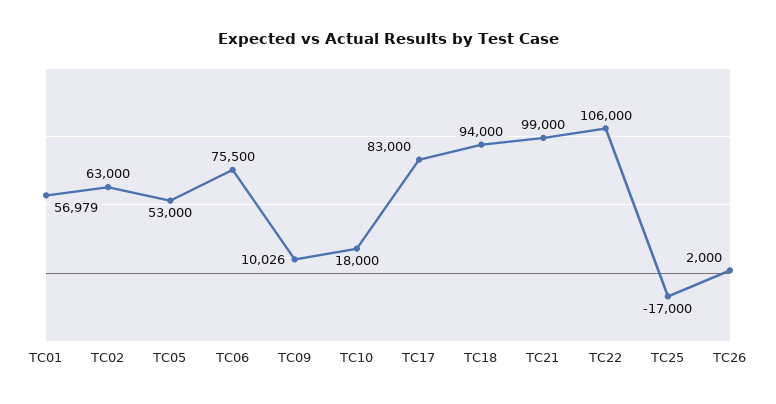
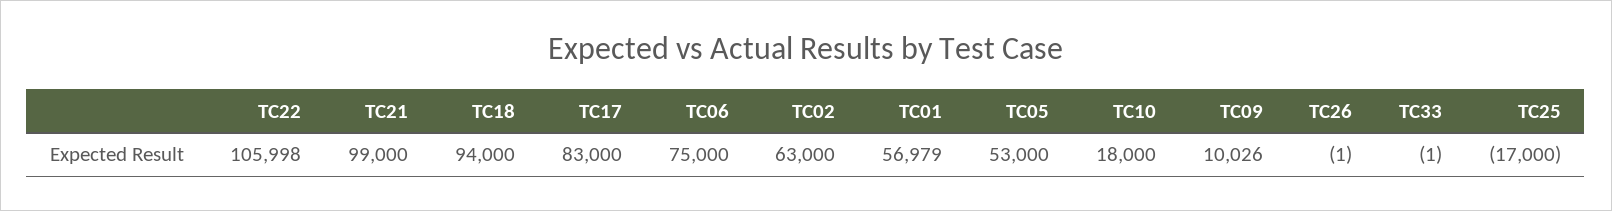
TC06: 75500 -> 75000
TC22: 106000 -> 105998
TC26: 2000 -> -1
TC33: none -> -1

